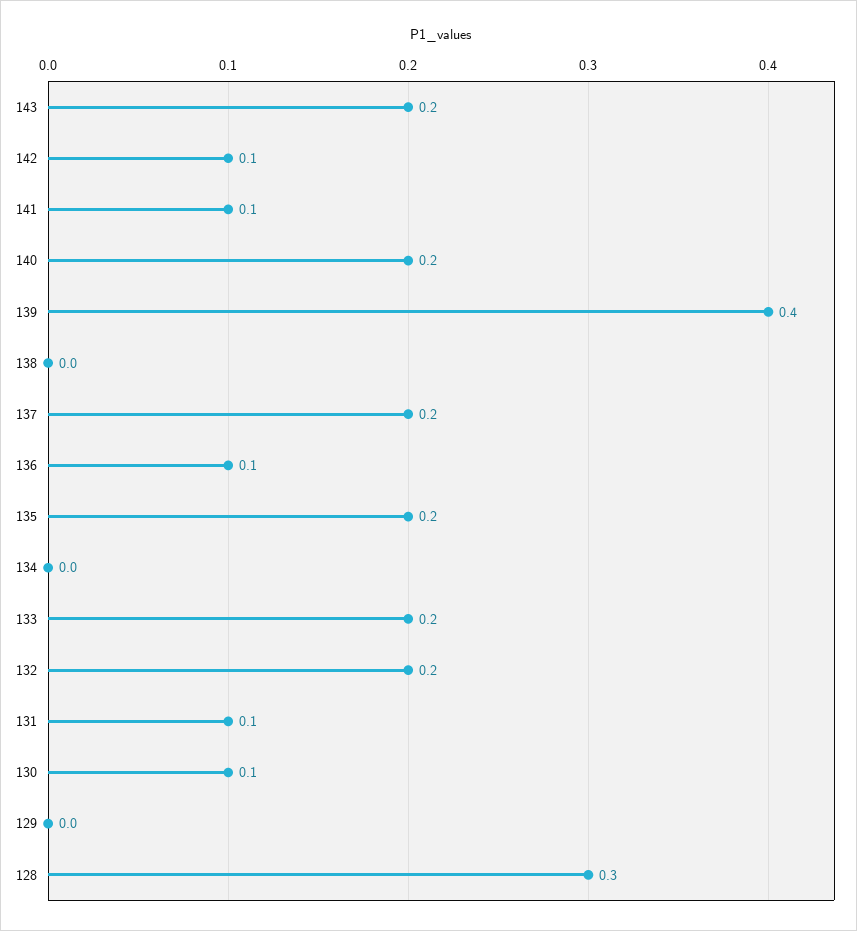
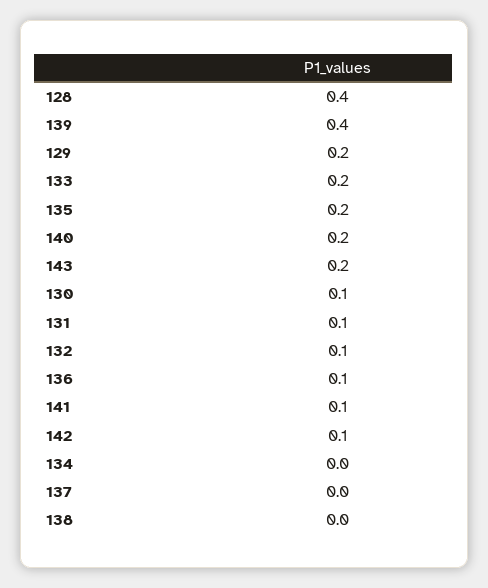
137: 0.2 -> 0
132: 0.2 -> 0.1
129: 0 -> 0.2
128: 0.3 -> 0.4

